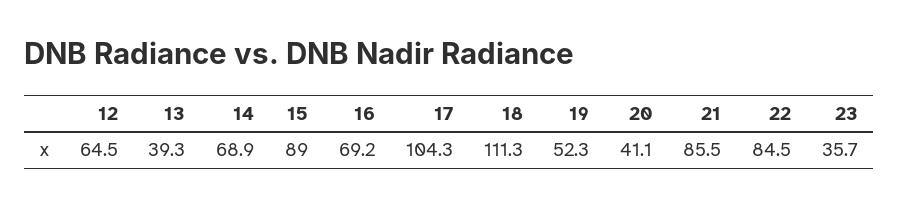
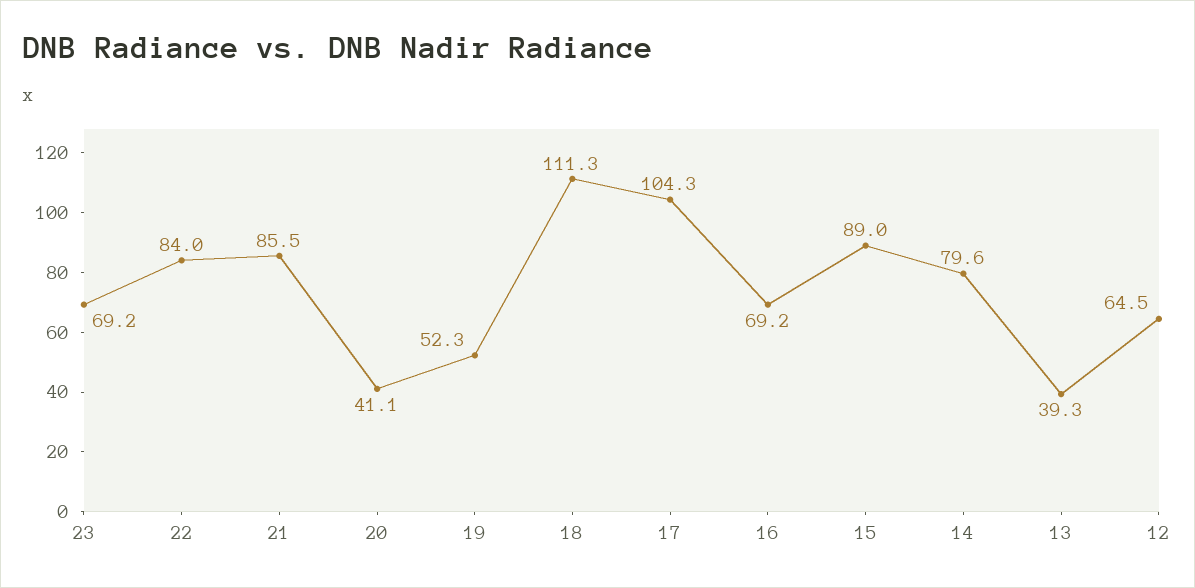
14: 68.9 -> 79.6
22: 84.5 -> 84
23: 35.7 -> 69.2

